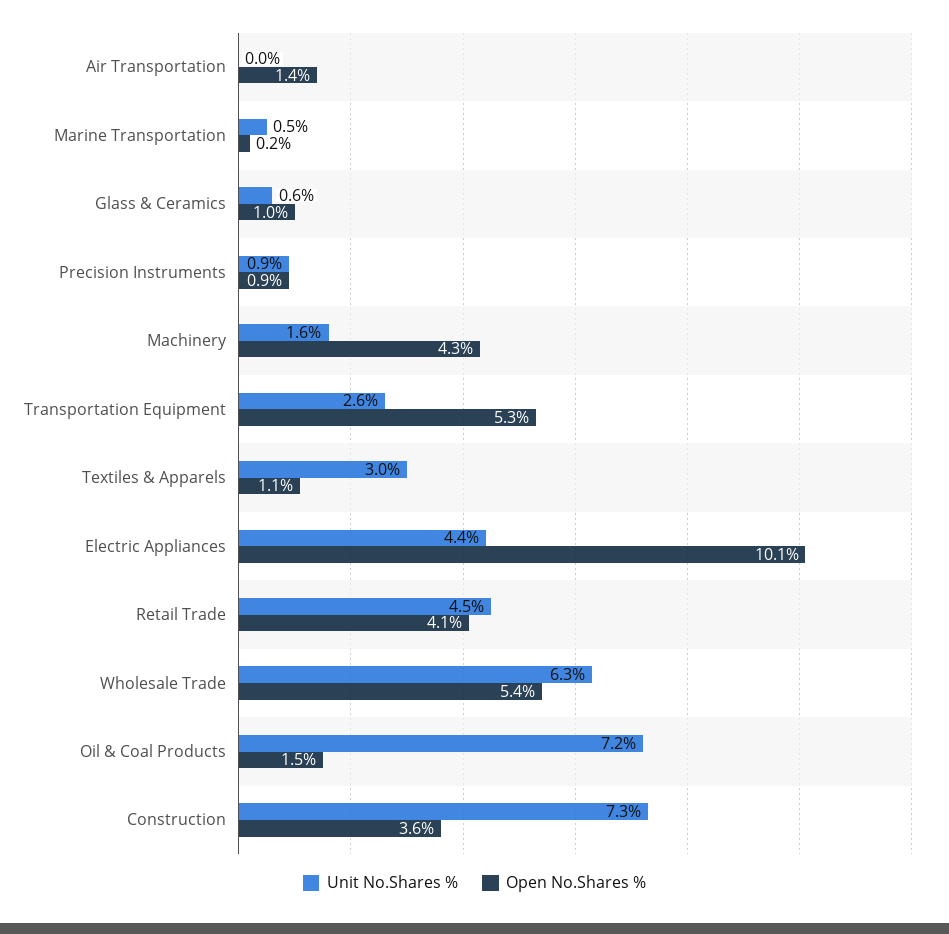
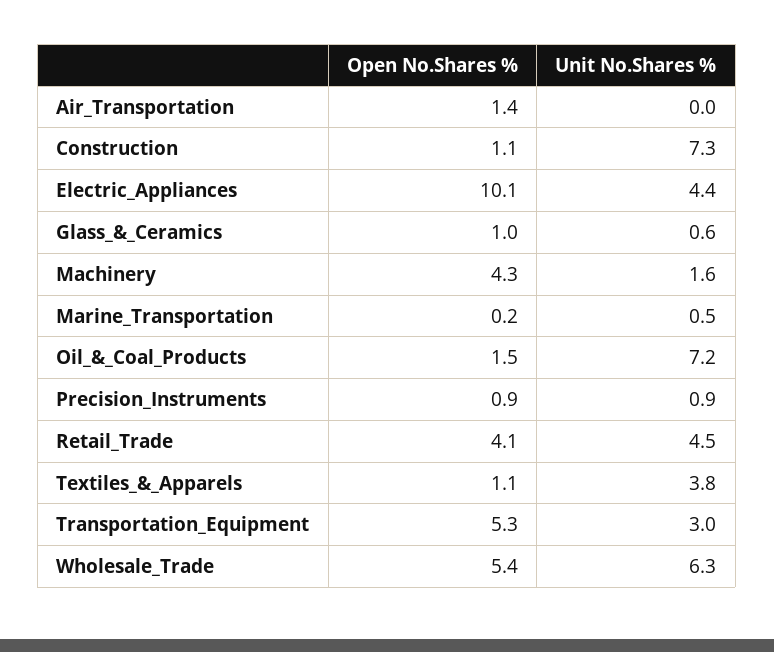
Unit No.Shares %, Transportation Equipment: 2.6 -> 3
Unit No.Shares %, Textiles & Apparels: 3 -> 3.8
Open No.Shares %, Construction: 3.6 -> 1.1

